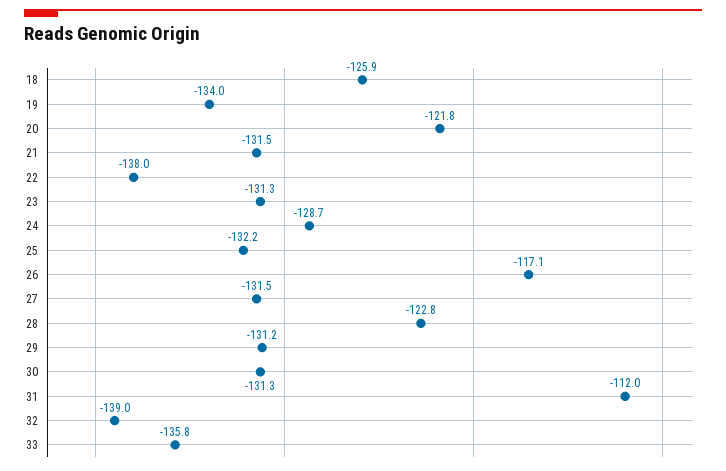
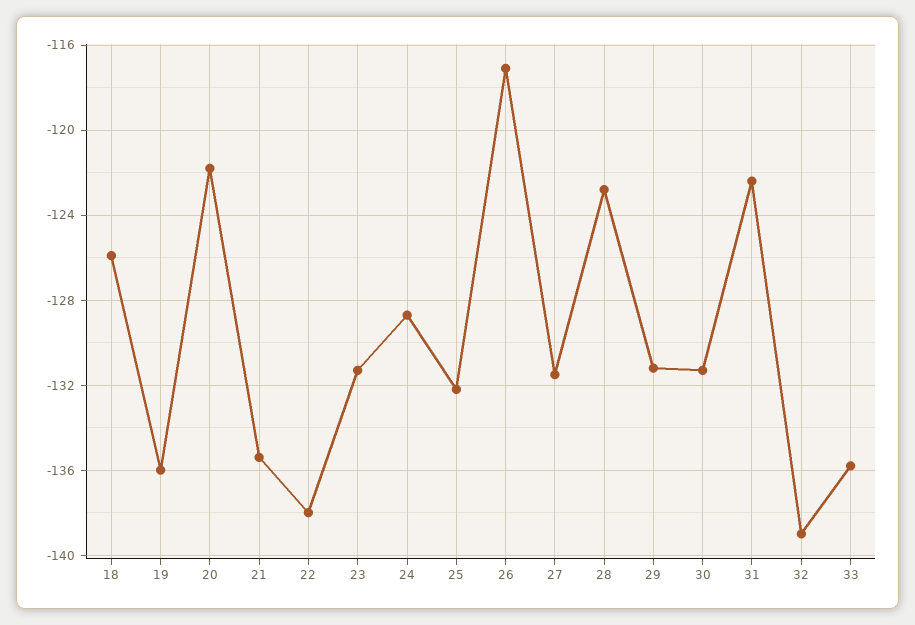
19: -134 -> -136
21: -131.5 -> -135.5
31: -112 -> -122.5

